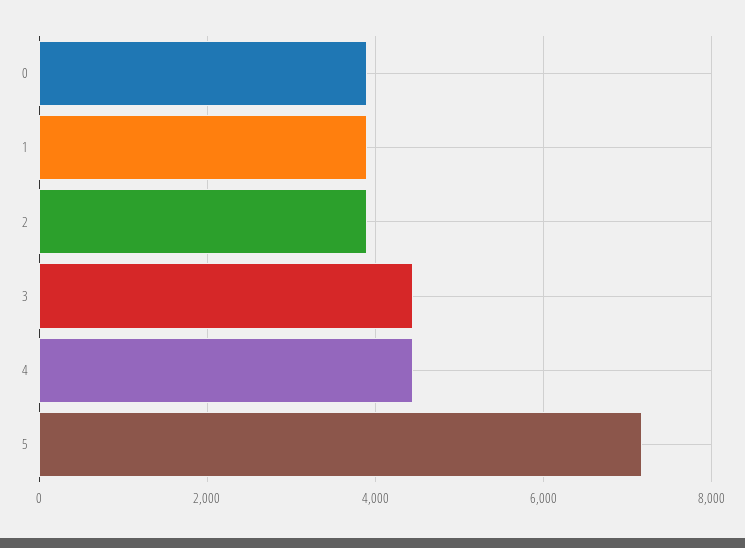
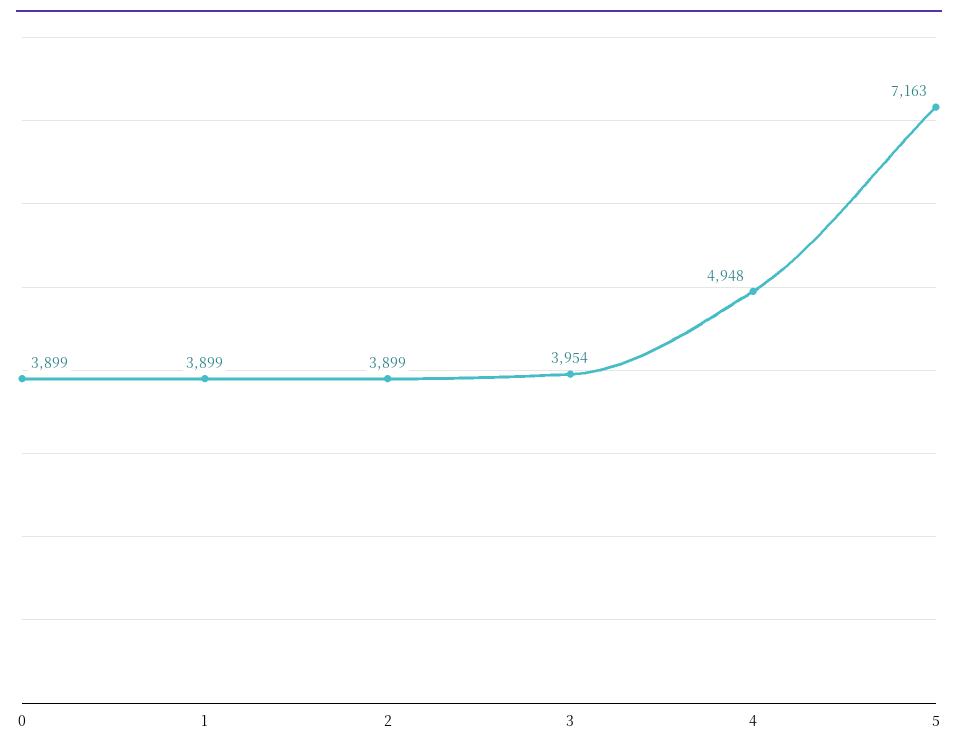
3: 4400 -> 3954
4: 4400 -> 4948

